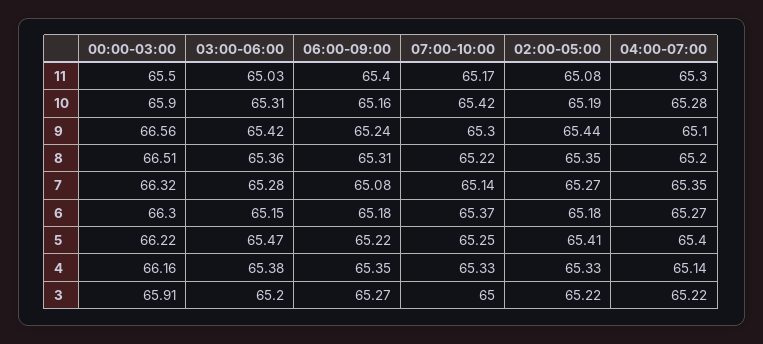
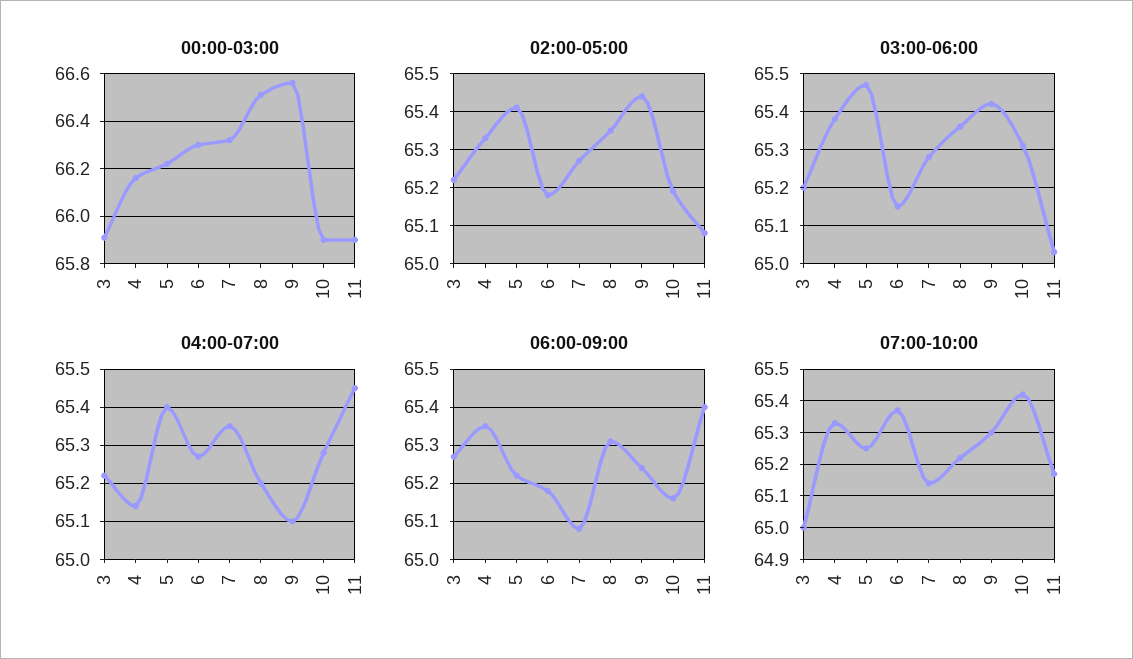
00:00-03:00, 11: 65.5 -> 65.9
04:00-07:00, 11: 65.3 -> 65.45

